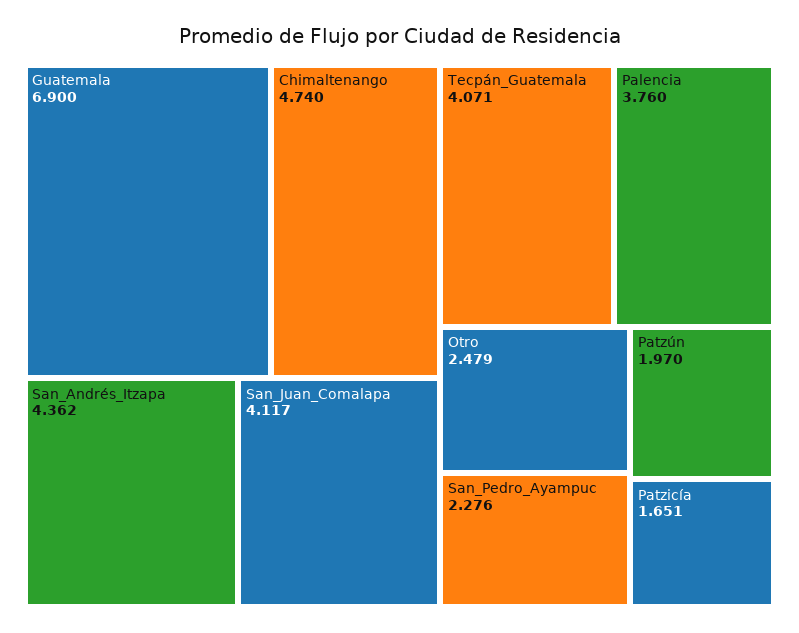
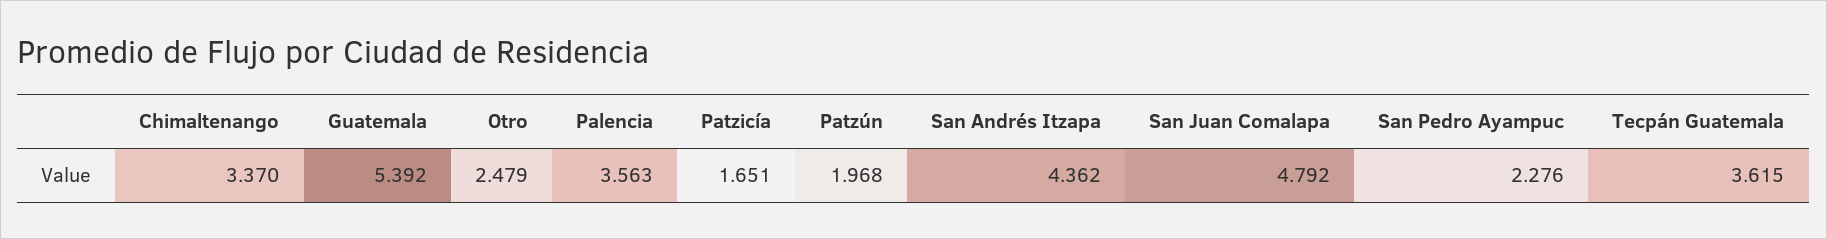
Guatemala: 6.9 -> 5.392
Chimaltenango: 4.74 -> 3.37
San_Juan_Comalapa: 4.117 -> 4.792
Tecpán_Guatemala: 4.071 -> 3.615
Palencia: 3.76 -> 3.563
Patzún: 1.97 -> 1.968

